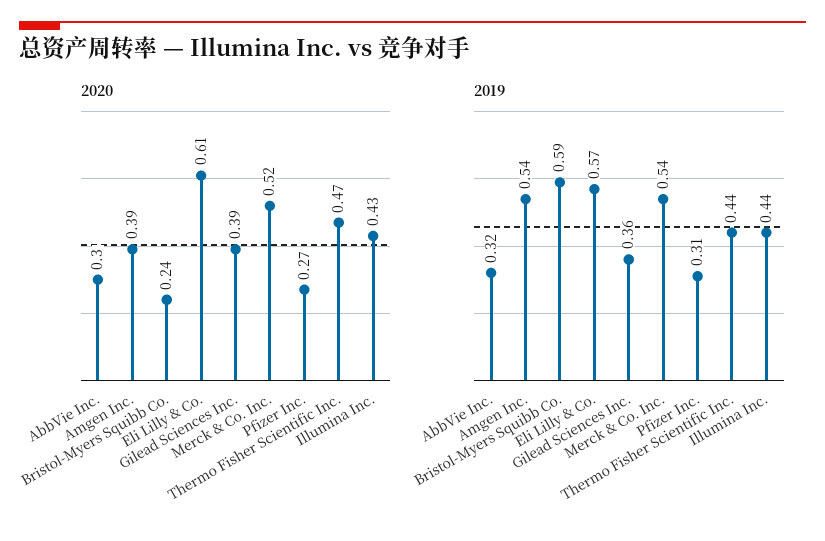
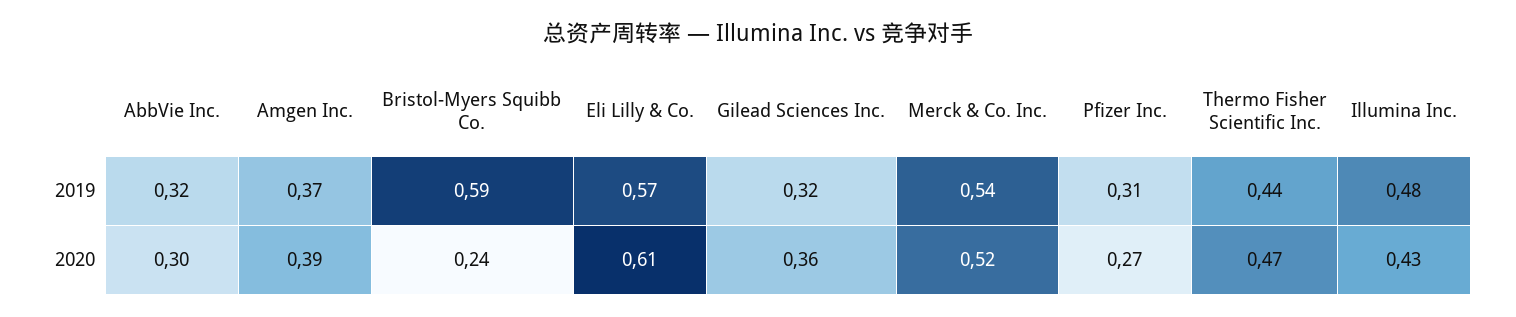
2020, Gilead Sciences Inc.: 0.39 -> 0.36
2019, Amgen Inc.: 0.54 -> 0.37
2019, Gilead Sciences Inc.: 0.36 -> 0.32
2019, Illumina Inc.: 0.44 -> 0.48

